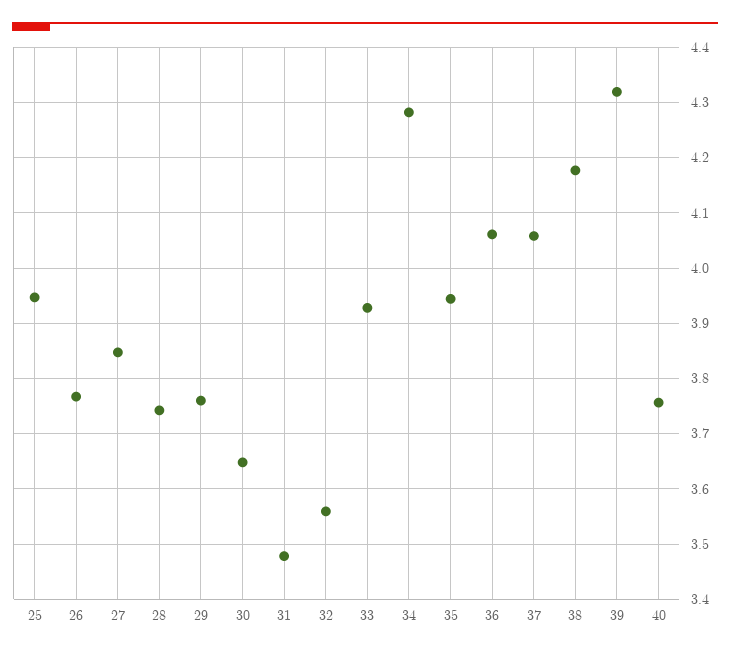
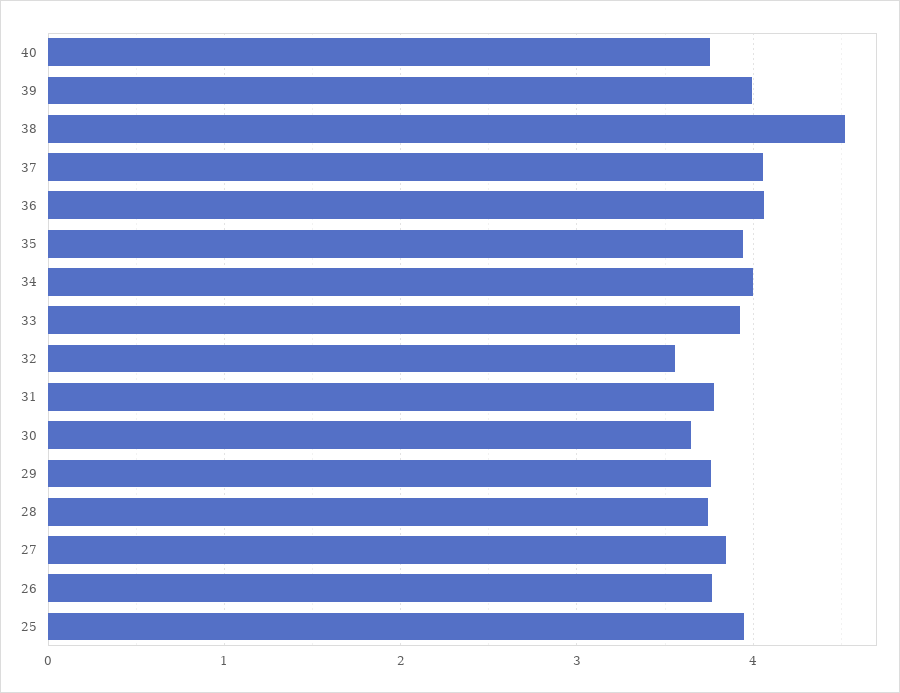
31: 3.48 -> 3.8
34: 4.28 -> 4
38: 4.18 -> 4.5
39: 4.32 -> 4

